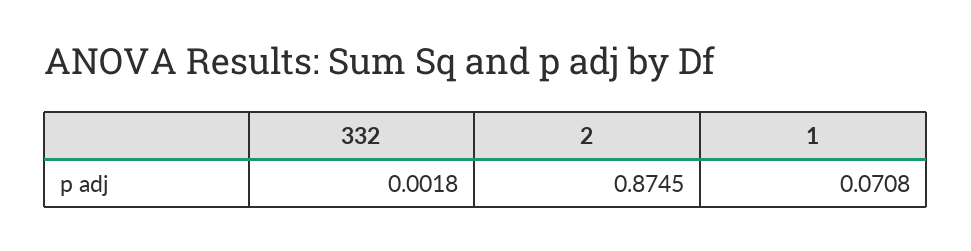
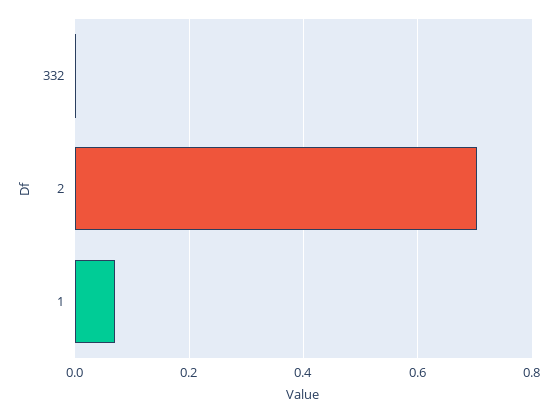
2: 0.8745 -> 0.7

